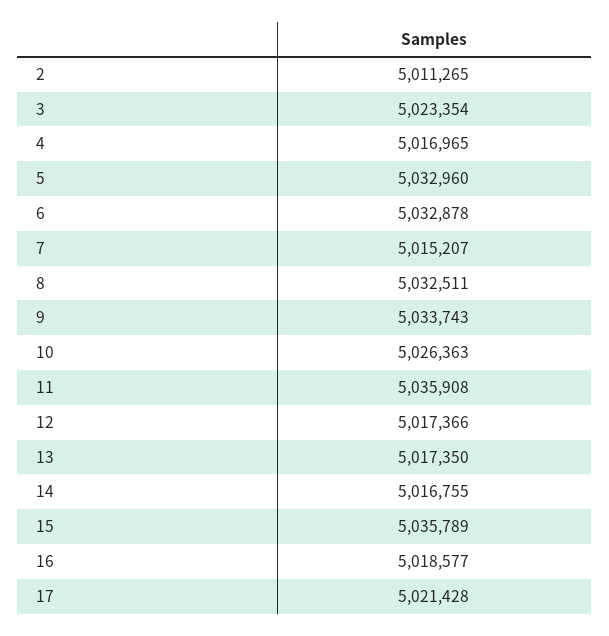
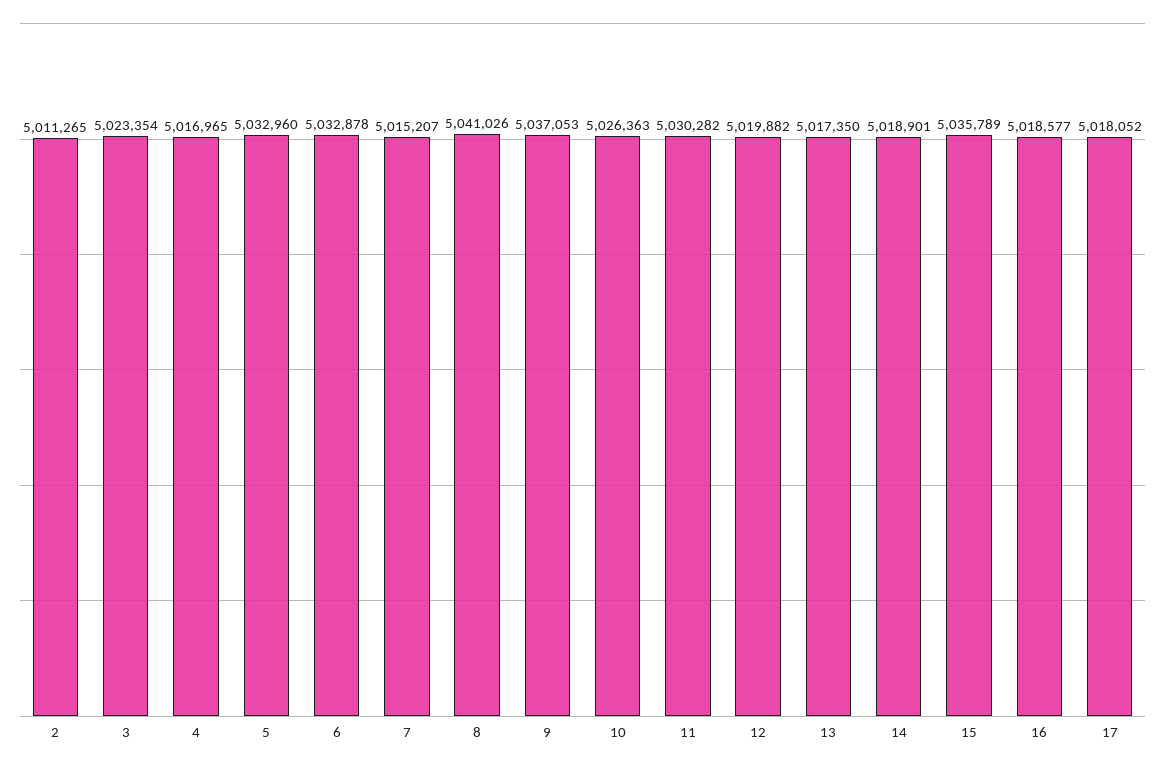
8: 5032511 -> 5041026
9: 5033743 -> 5037053
11: 5035908 -> 5030282
12: 5017366 -> 5019882
14: 5016755 -> 5018901
17: 5021428 -> 5018052

